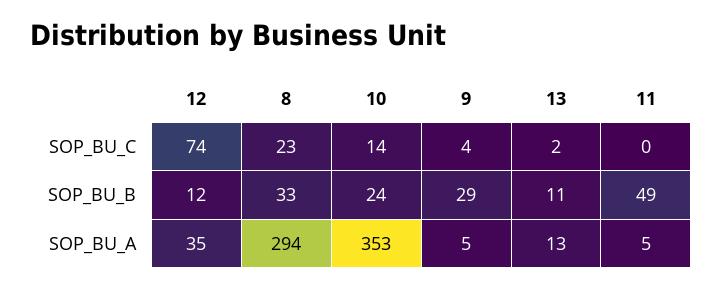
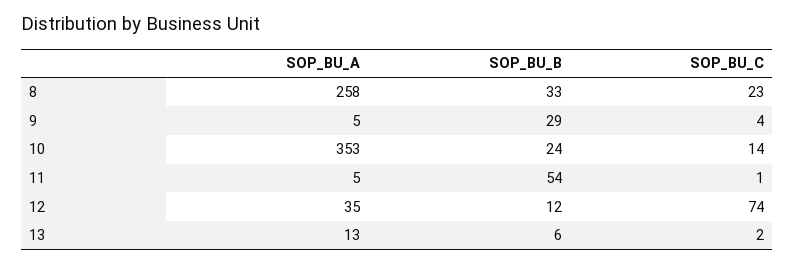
11, SOP_BU_C: 0 -> 1
13, SOP_BU_B: 11 -> 6
11, SOP_BU_B: 49 -> 54
8, SOP_BU_A: 294 -> 258

